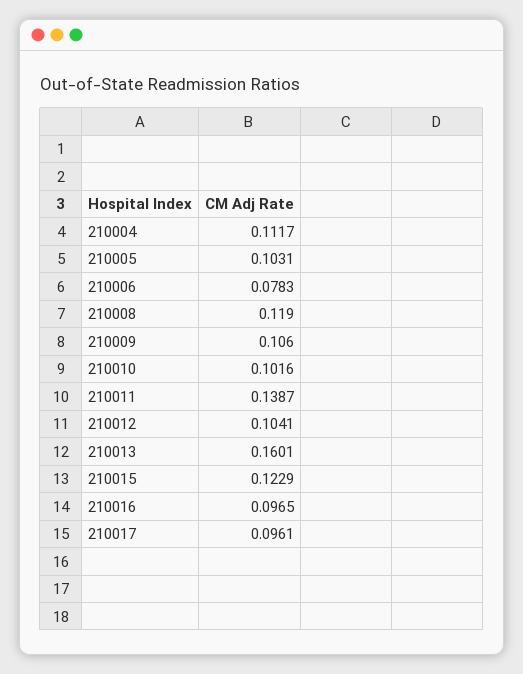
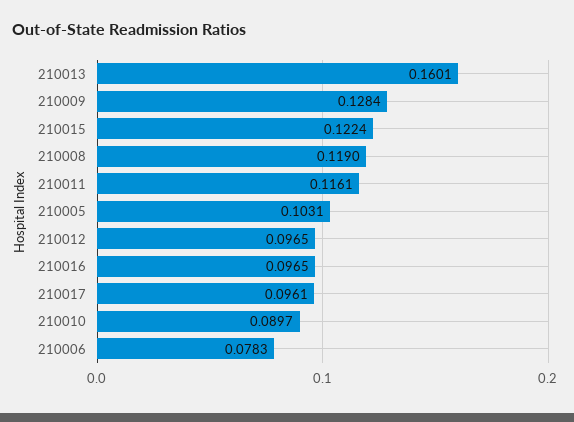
210004: 0.1117 -> none
210009: 0.106 -> 0.1284
210010: 0.1016 -> 0.0897
210011: 0.1387 -> 0.1161
210012: 0.1041 -> 0.0965
210015: 0.1229 -> 0.1224

